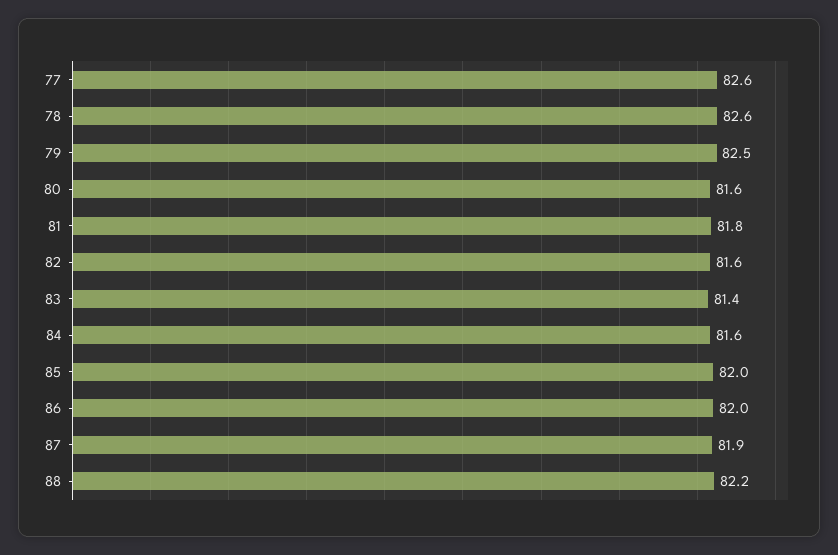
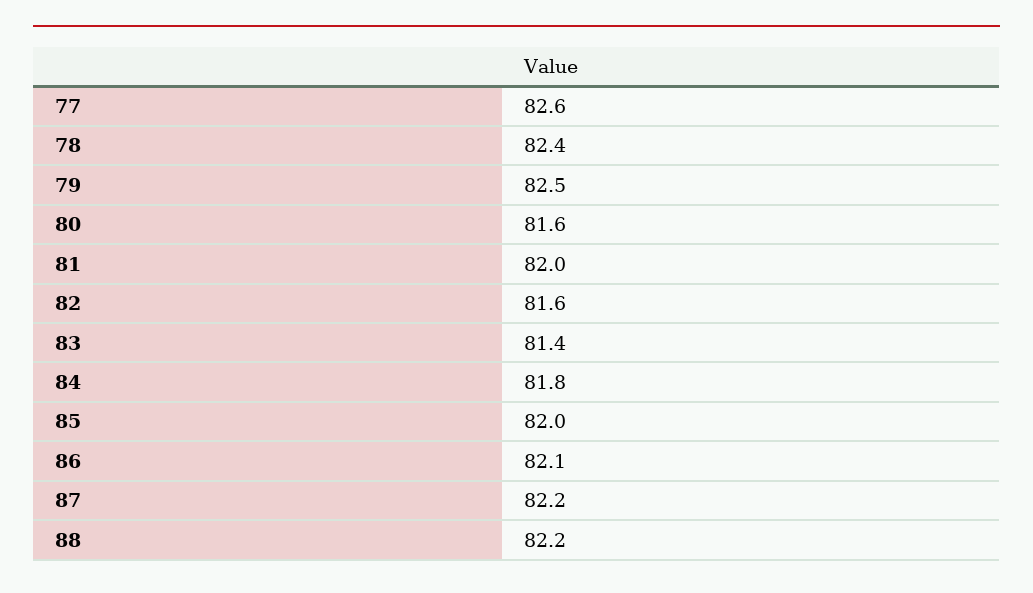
78: 82.6 -> 82.4
81: 81.8 -> 82
84: 81.6 -> 81.8
86: 82 -> 82.1
87: 81.9 -> 82.2

